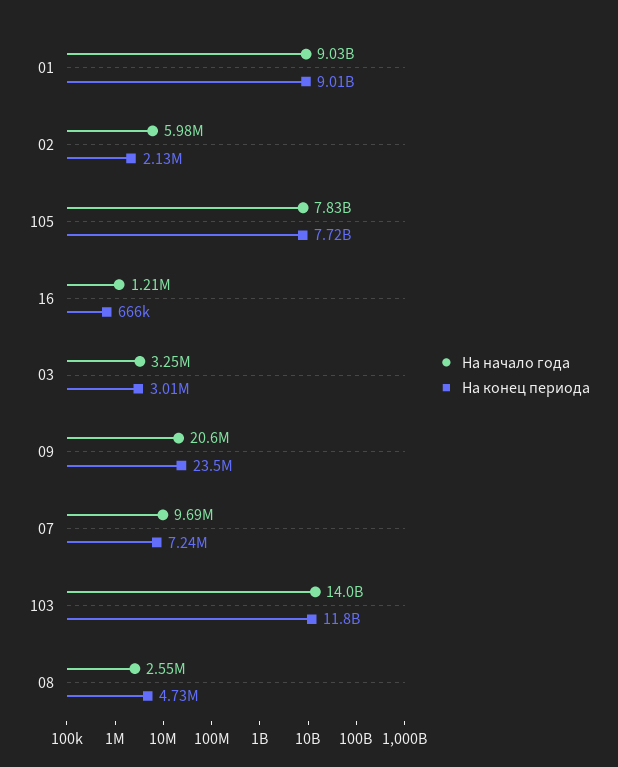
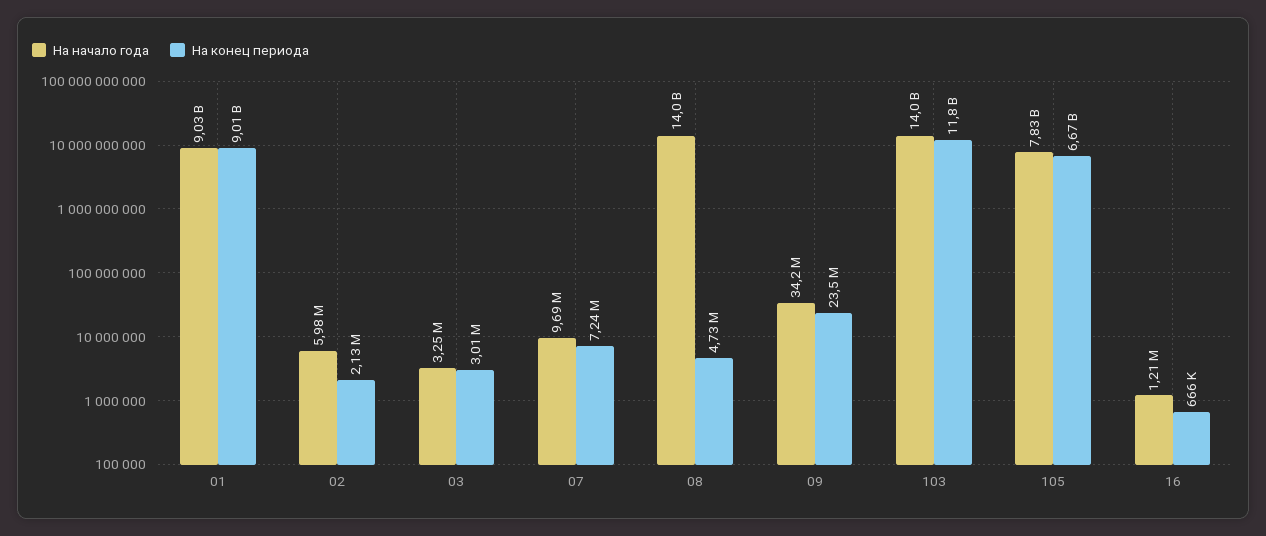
На конец периода, 105: 7720000000 -> 6670000000
На начало года, 09: 20600000 -> 34200000
На начало года, 08: 2550000 -> 14000000000

